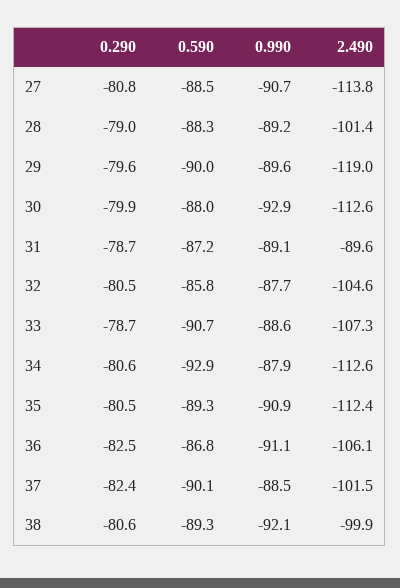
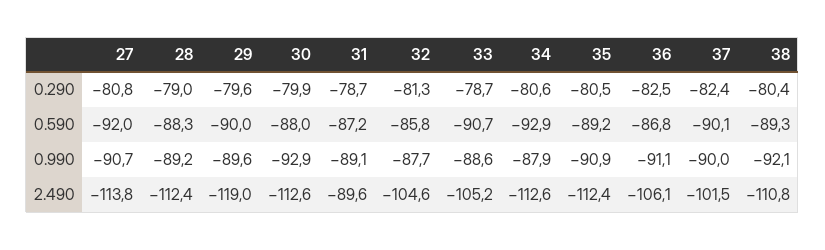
0.590, 27: -88.5 -> -92
2.490, 28: -101.4 -> -112.4
0.290, 32: -80.5 -> -81.3
2.490, 33: -107.3 -> -105.2
0.590, 35: -89.3 -> -89.2
0.990, 37: -88.5 -> -90
0.290, 38: -80.6 -> -80.4
2.490, 38: -99.9 -> -110.8

